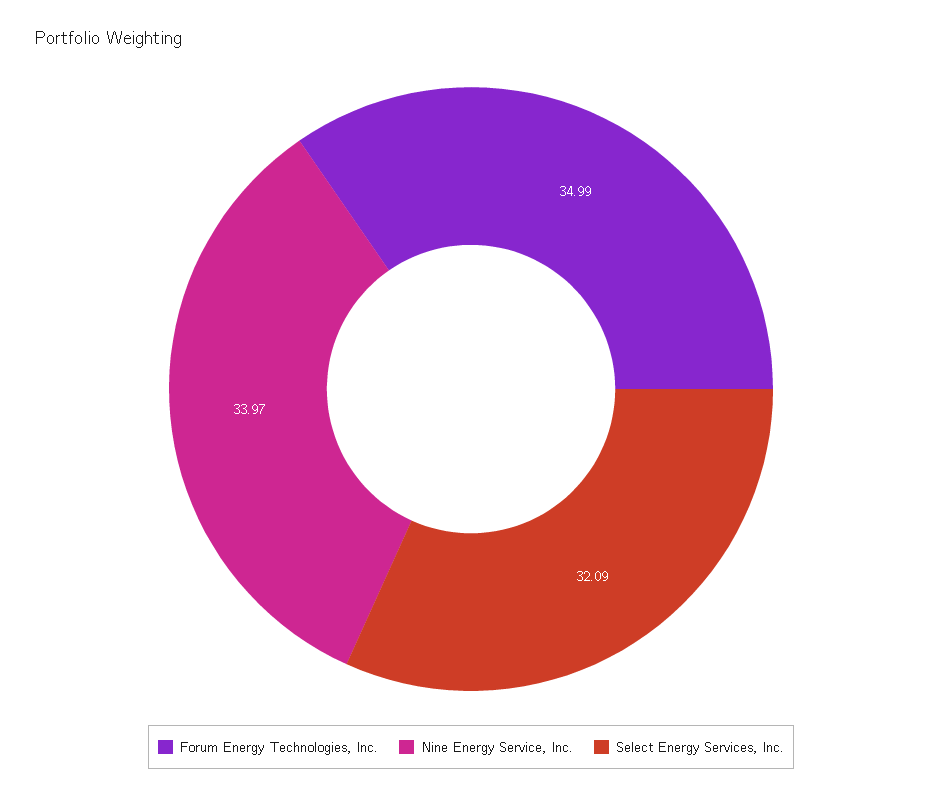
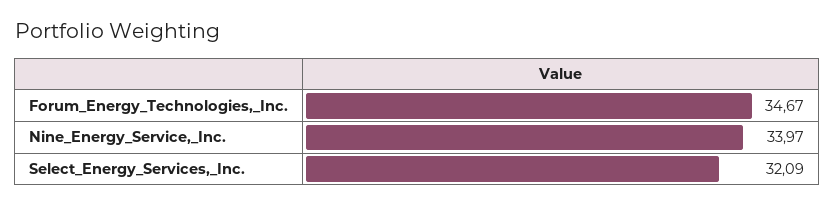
Forum Energy Technologies, Inc.: 34.99 -> 34.67

